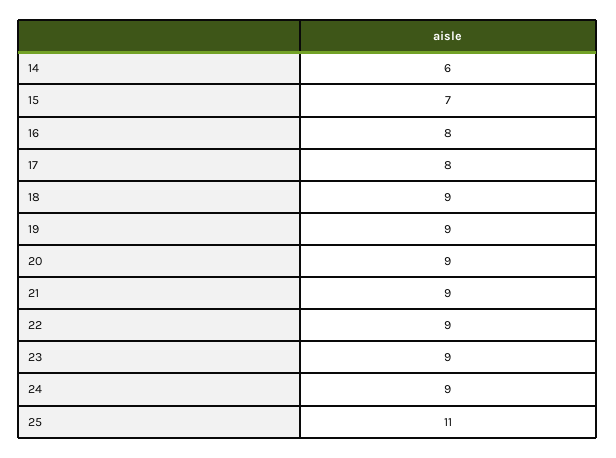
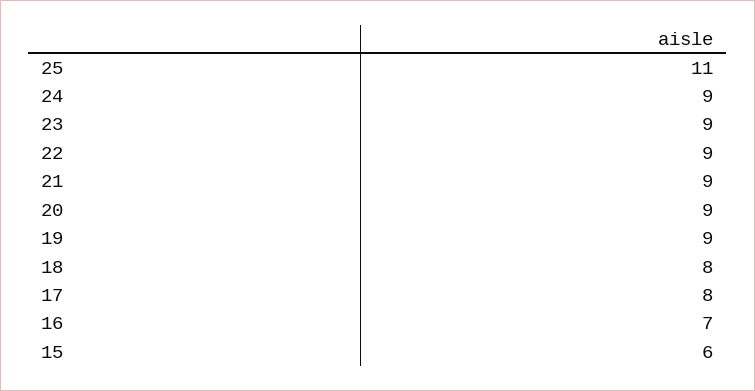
14: 6 -> none
15: 7 -> 6
16: 8 -> 7
18: 9 -> 8

